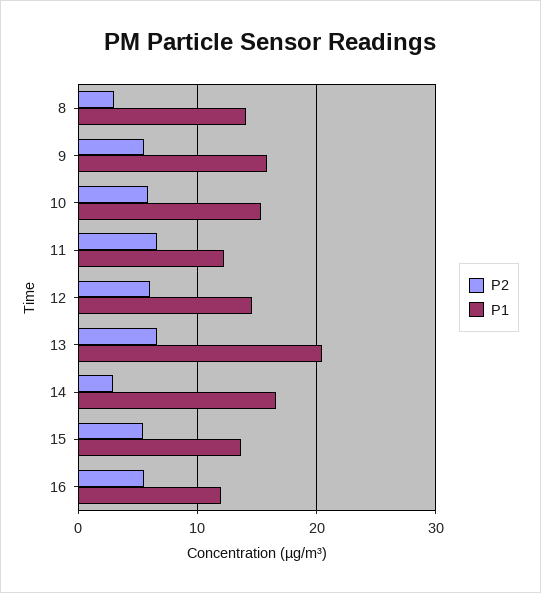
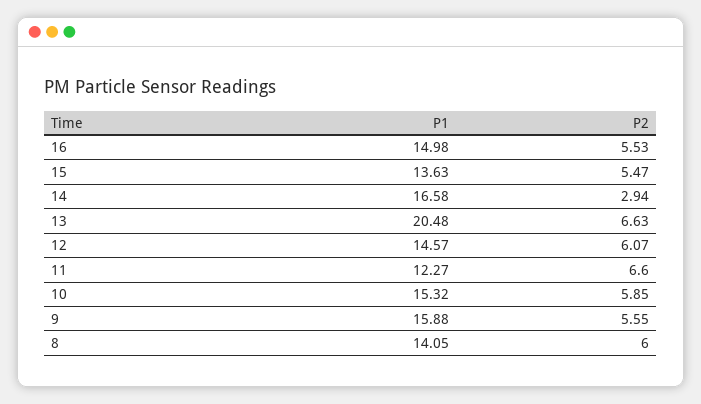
P2, 8: 3 -> 6
P1, 16: 12 -> 14.98

